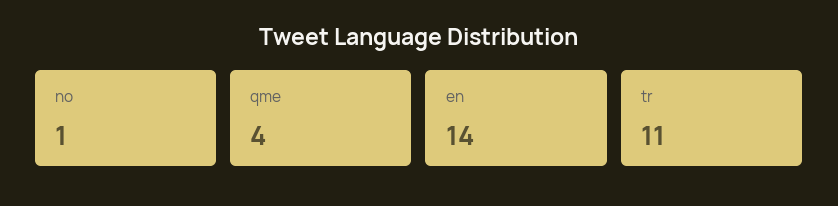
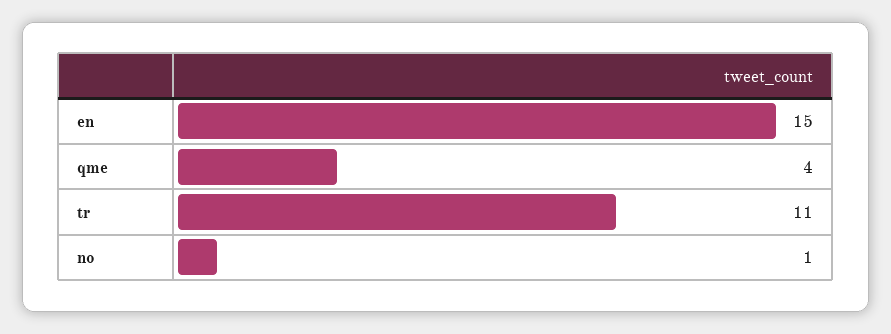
en: 14 -> 15

